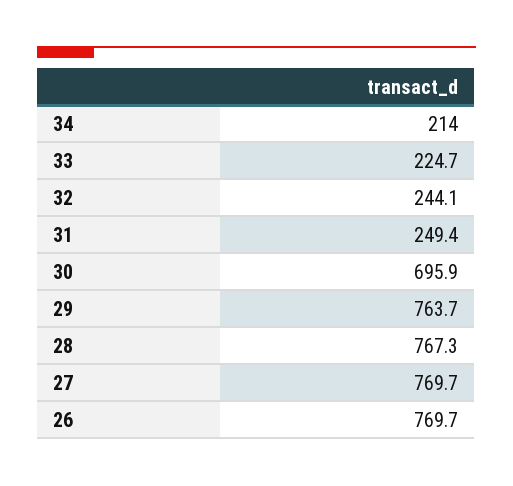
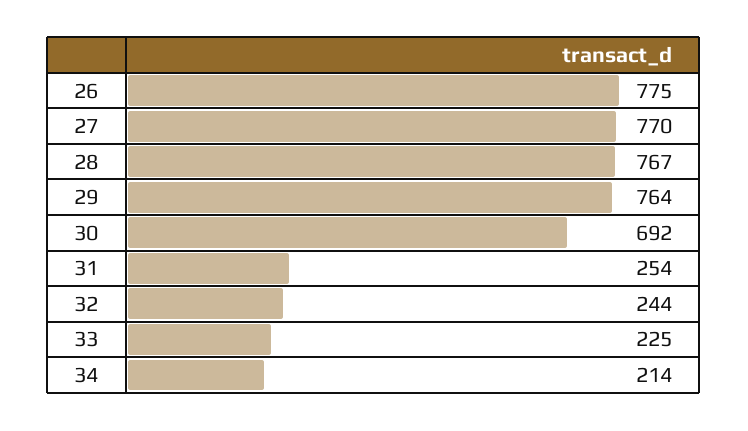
31: 249.4 -> 254
30: 695.9 -> 692
26: 769.7 -> 775

